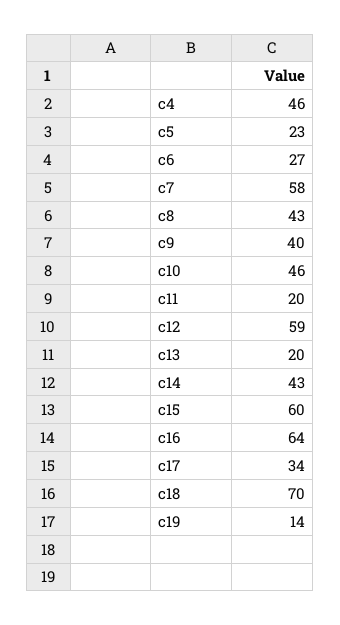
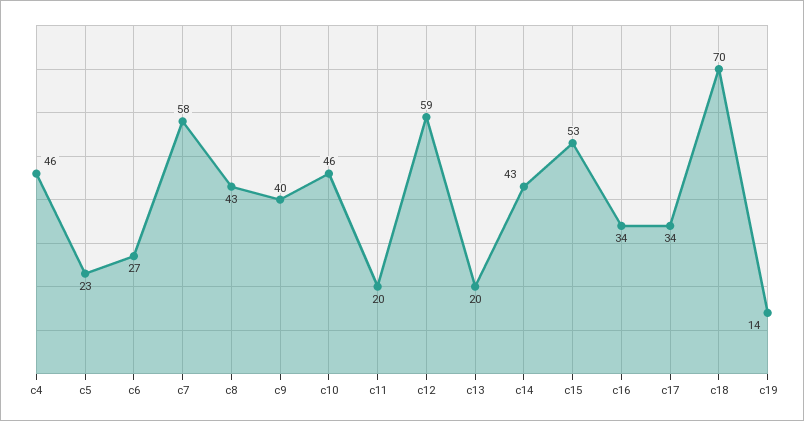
c15: 60 -> 53
c16: 64 -> 34

